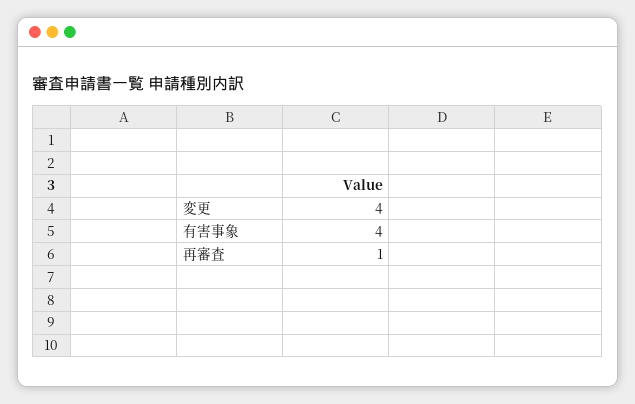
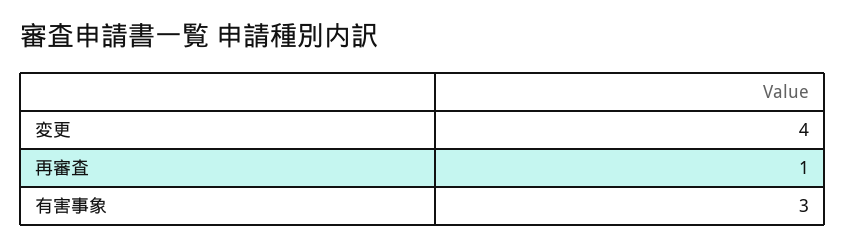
有害事象: 4 -> 3

